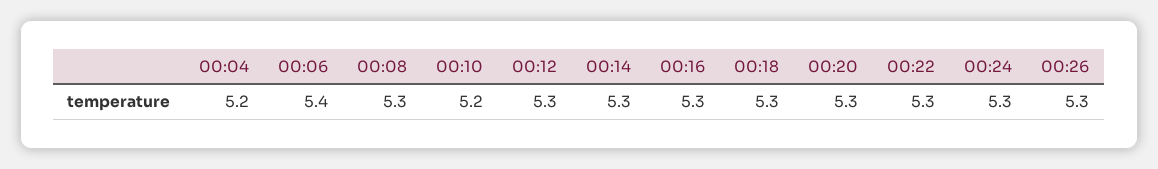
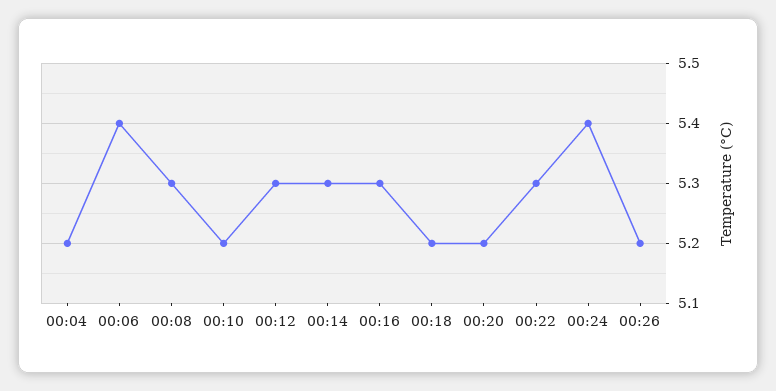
00:18: 5.3 -> 5.2
00:20: 5.3 -> 5.2
00:24: 5.3 -> 5.4
00:26: 5.3 -> 5.2

